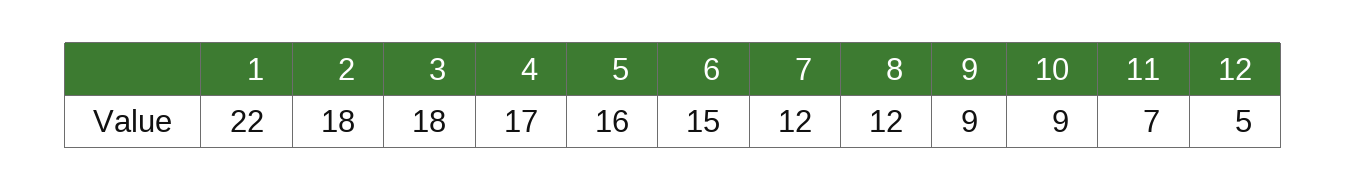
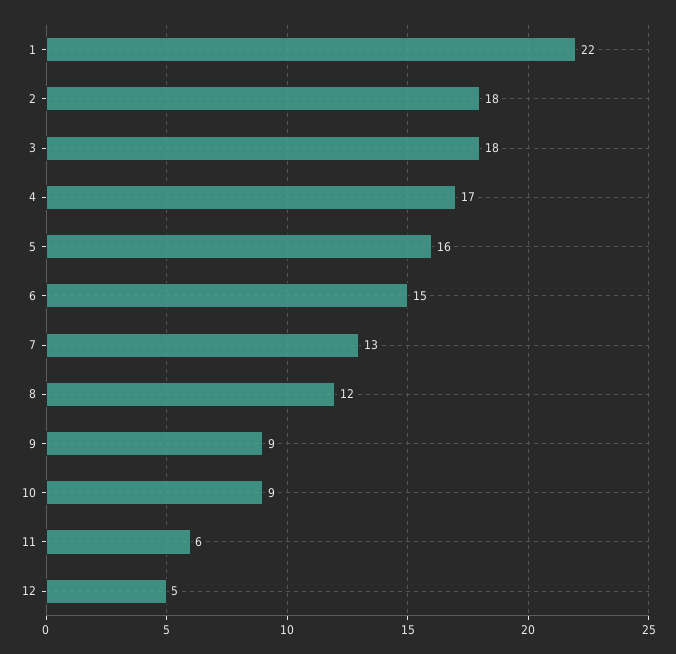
7: 12 -> 13
11: 7 -> 6

